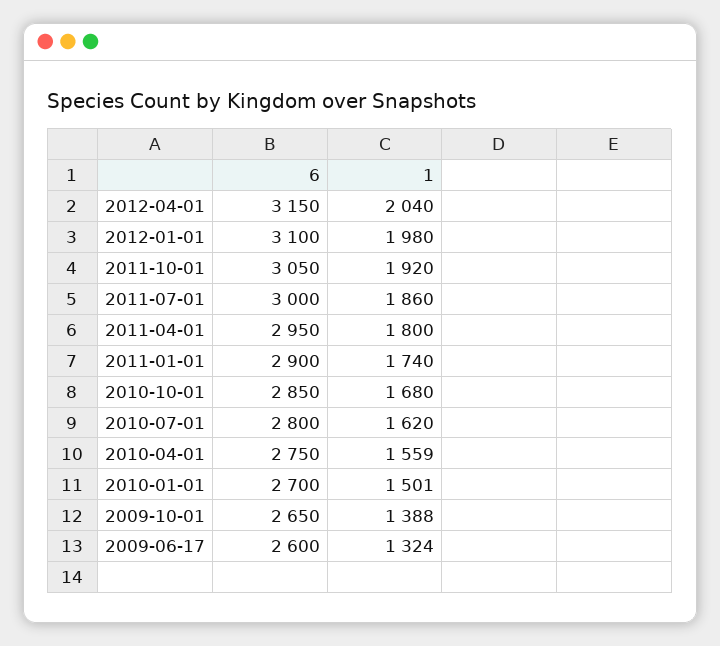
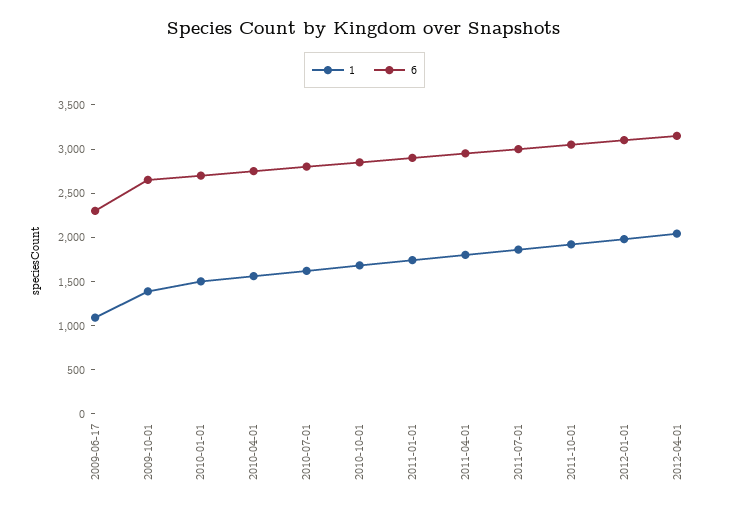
6, 2009-06-17: 2600 -> 2300
1, 2009-06-17: 1324 -> 1100

